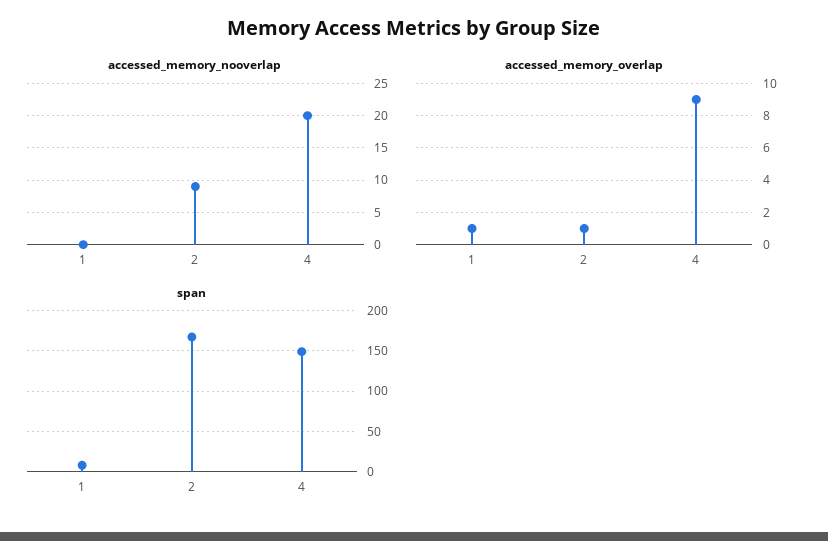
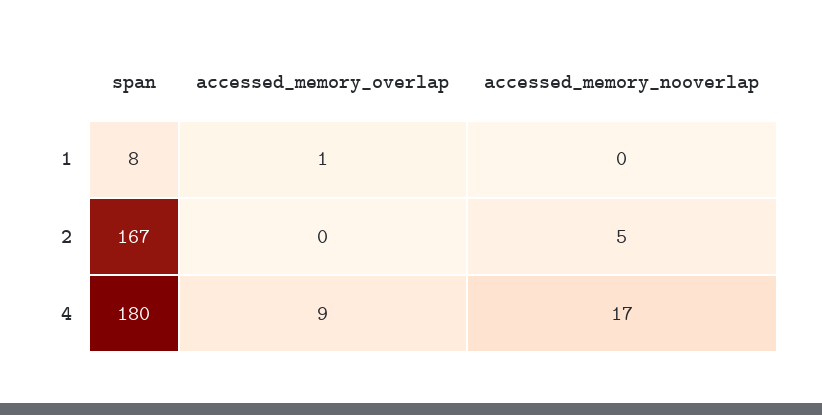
accessed_memory_nooverlap, 2: 9 -> 5
accessed_memory_nooverlap, 4: 20 -> 17
accessed_memory_overlap, 2: 1 -> 0
span, 4: 150 -> 180

